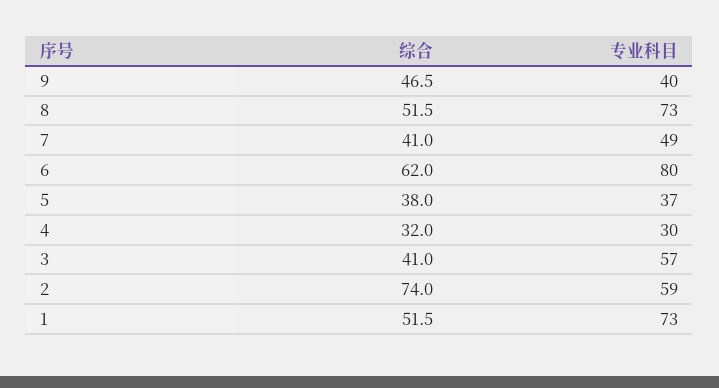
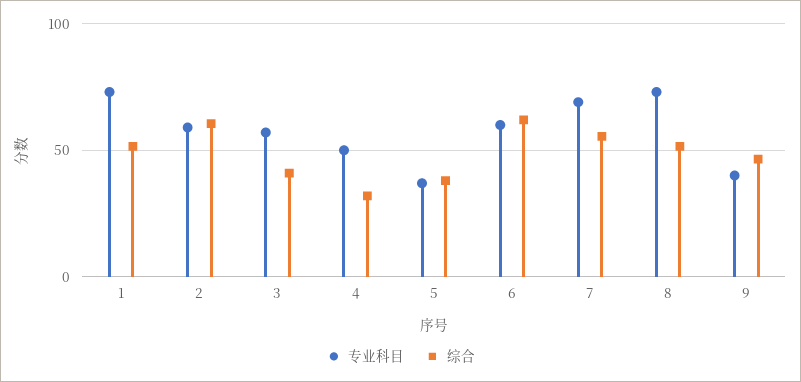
综合, 7: 41 -> 55
专业科目, 7: 49 -> 70
专业科目, 6: 80 -> 60
专业科目, 4: 30 -> 50
综合, 2: 74 -> 60

